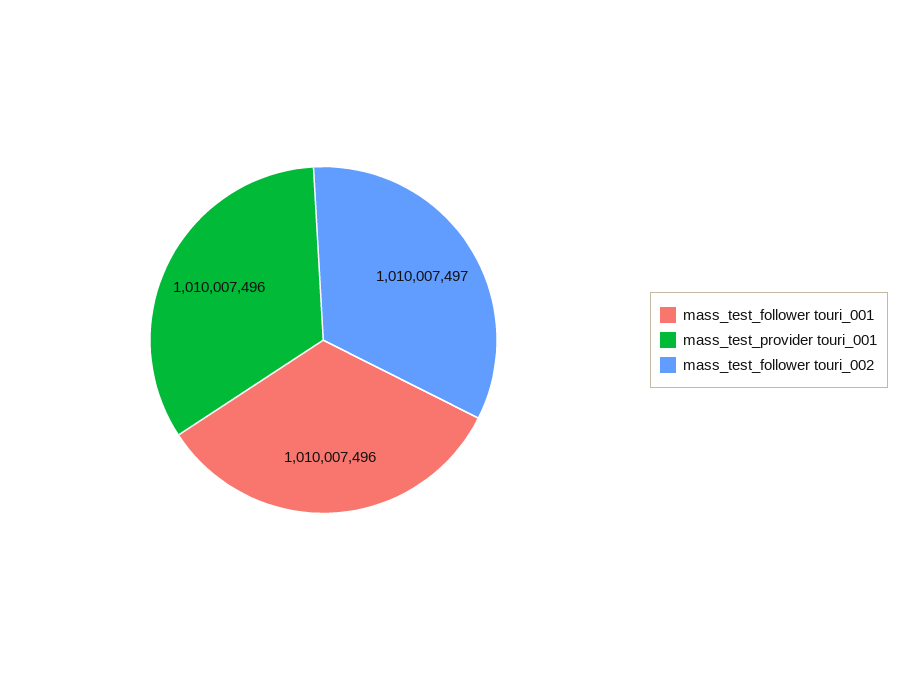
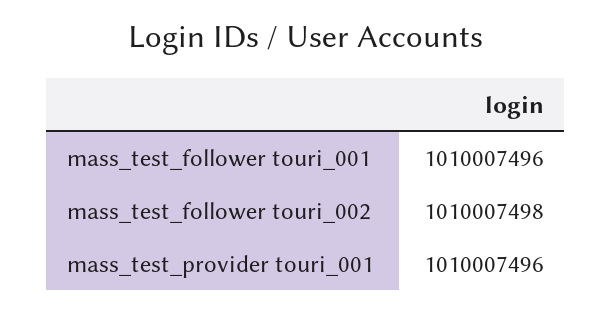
mass_test_follower touri_002: 1010007497 -> 1010007498

